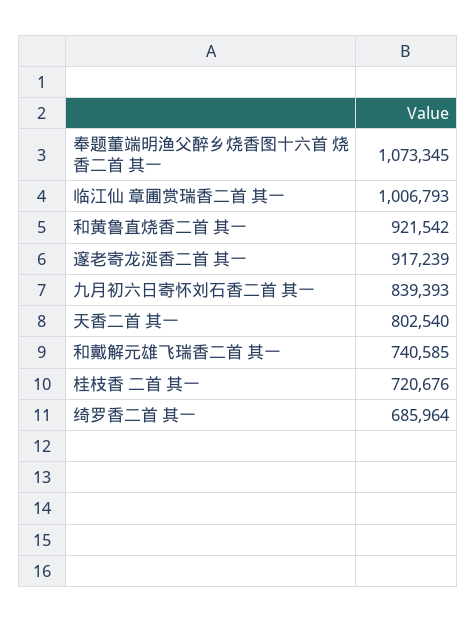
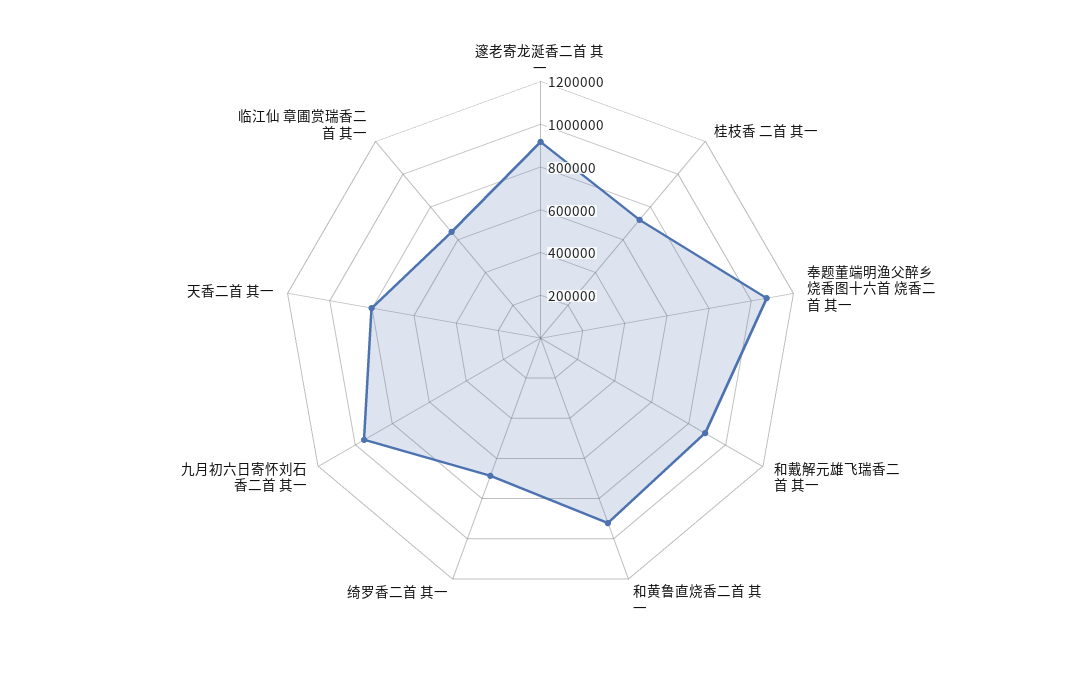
临江仙 章圃赏瑞香二首 其一: 1006793 -> 650000
九月初六日寄怀刘石香二首 其一: 839393 -> 950000
和戴解元雄飞瑞香二首 其一: 740585 -> 900000

